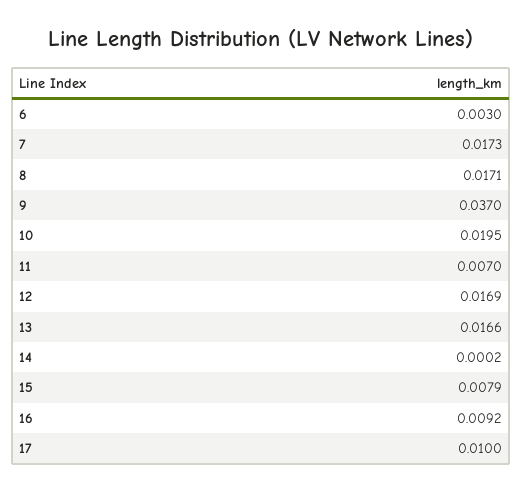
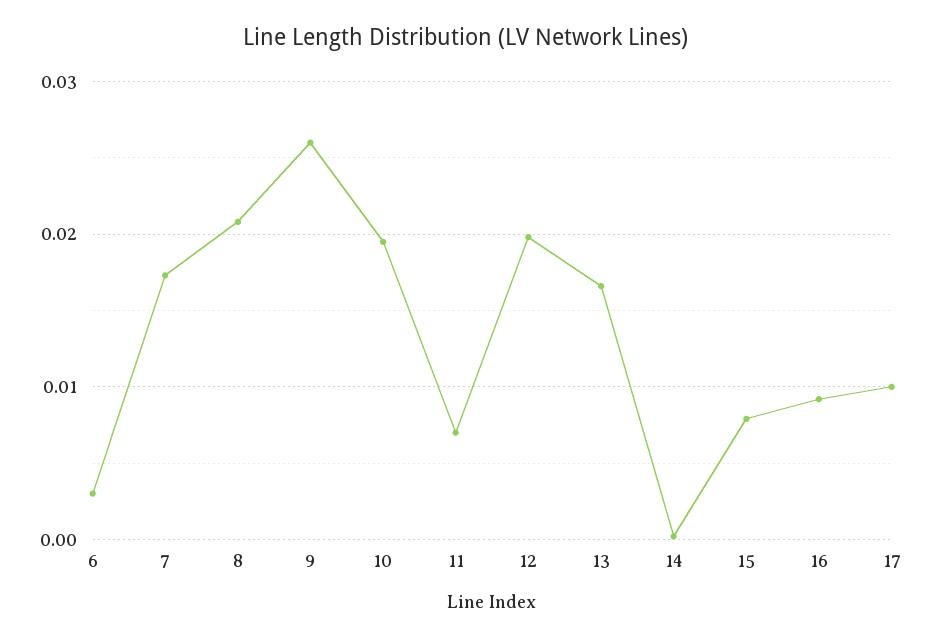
8: 0.0171 -> 0.021
9: 0.037 -> 0.026
12: 0.0169 -> 0.02

